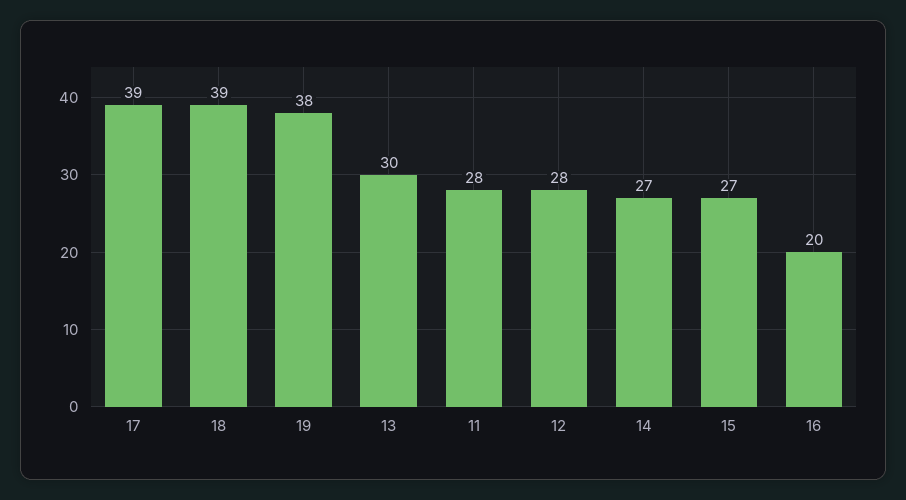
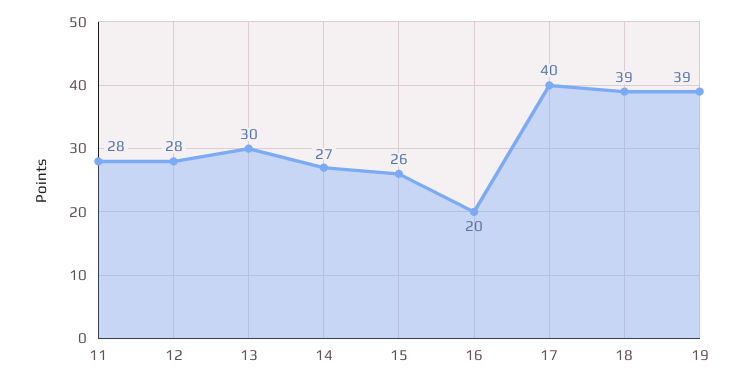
17: 39 -> 40
19: 38 -> 39
15: 27 -> 26

